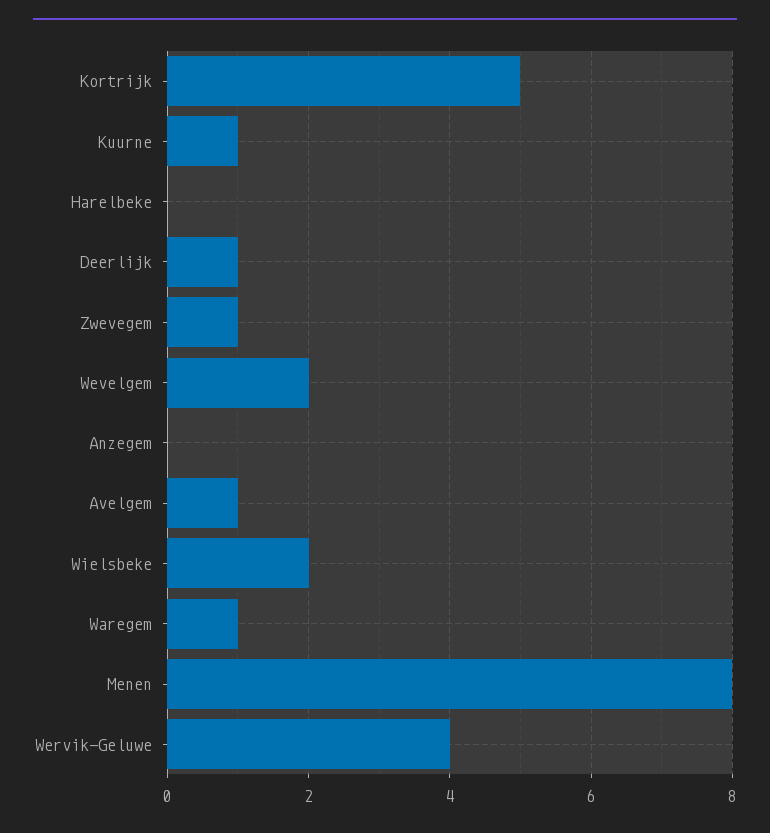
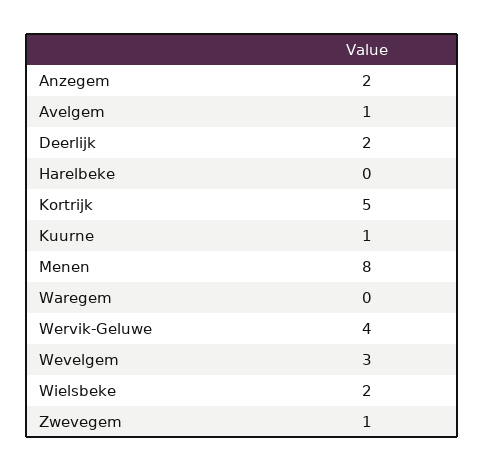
Deerlijk: 1 -> 2
Wevelgem: 2 -> 3
Anzegem: 0 -> 2
Waregem: 1 -> 0

